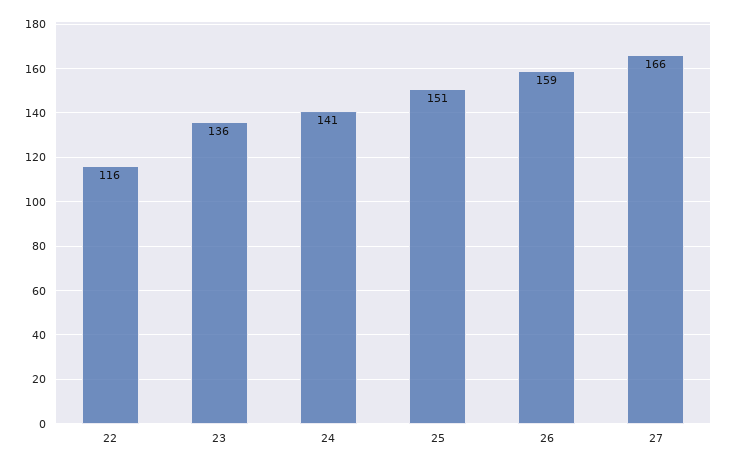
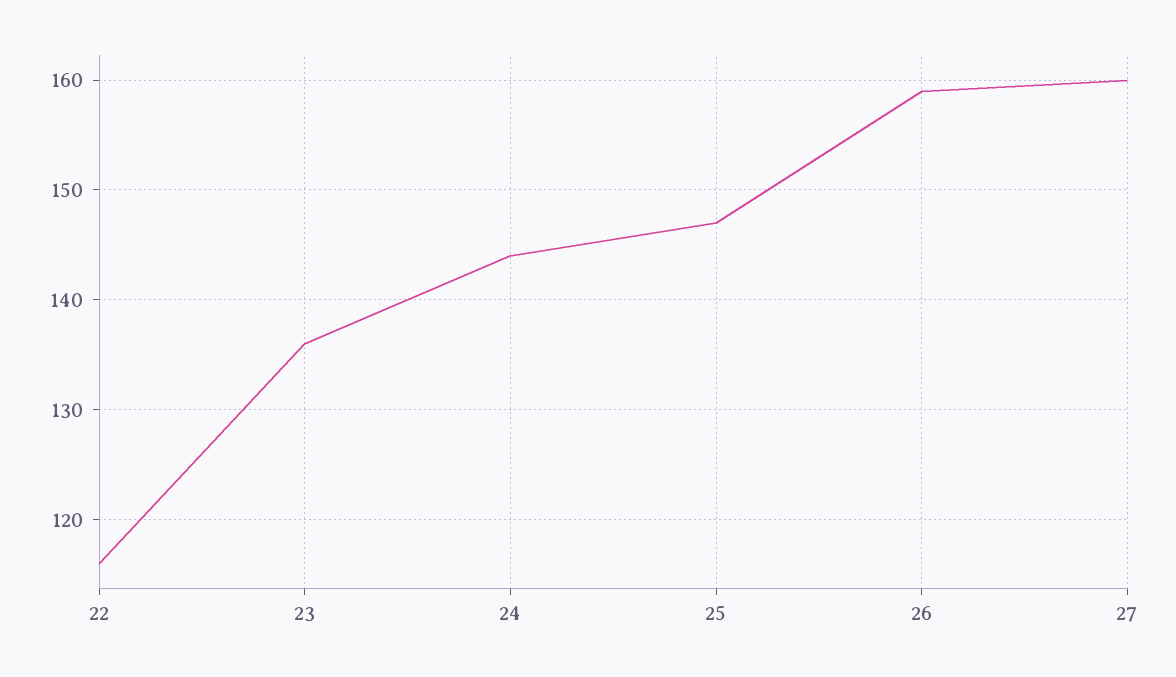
24: 141 -> 144
25: 151 -> 147
27: 166 -> 160

